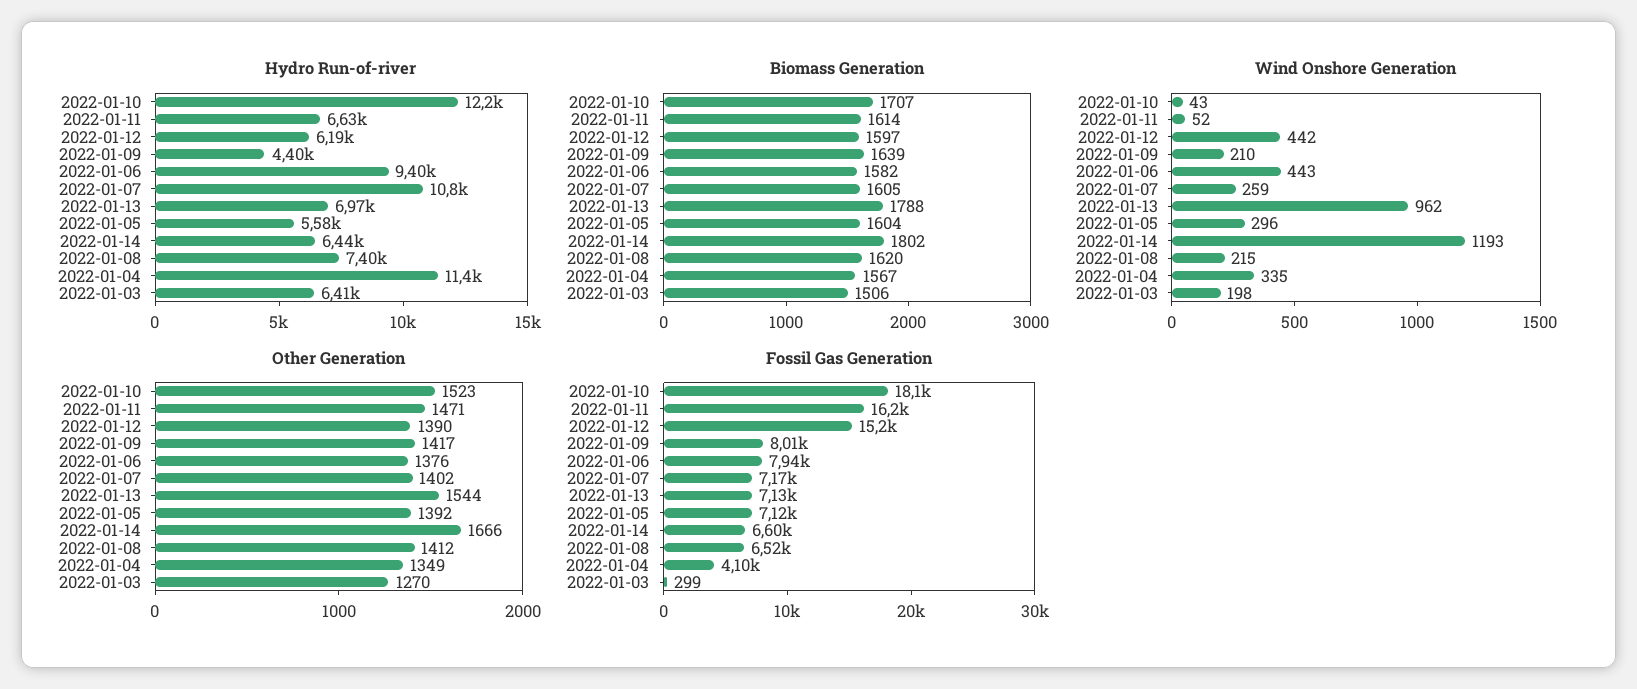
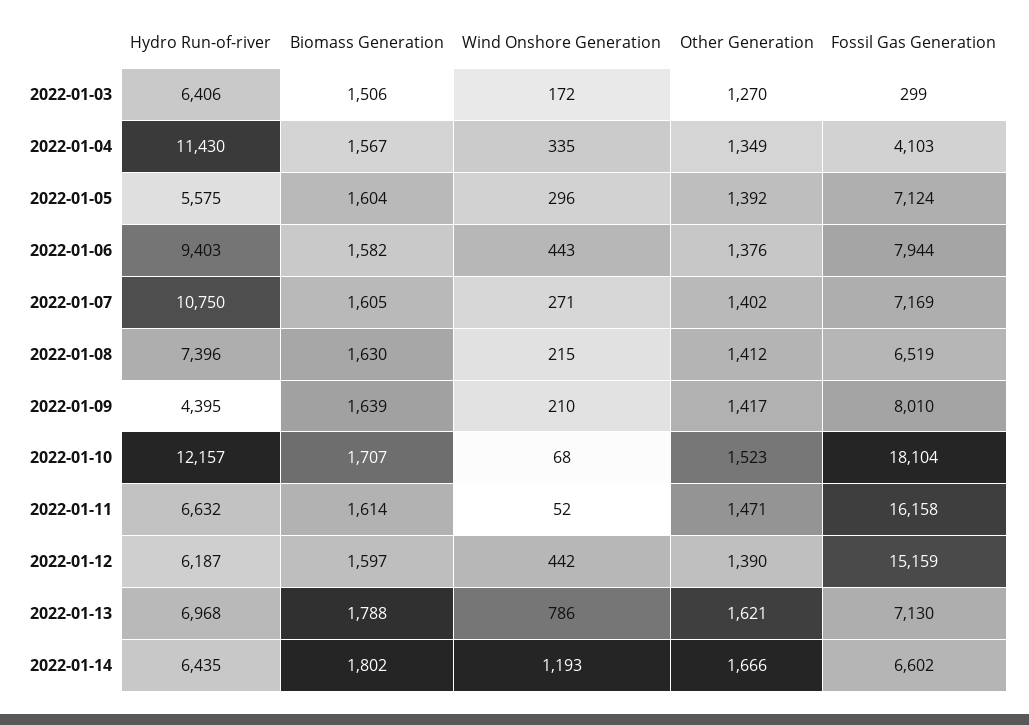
Biomass Generation, 2022-01-08: 1620 -> 1630
Wind Onshore Generation, 2022-01-10: 43 -> 68
Wind Onshore Generation, 2022-01-07: 259 -> 271
Wind Onshore Generation, 2022-01-13: 962 -> 786
Wind Onshore Generation, 2022-01-03: 198 -> 172
Other Generation, 2022-01-13: 1544 -> 1621

